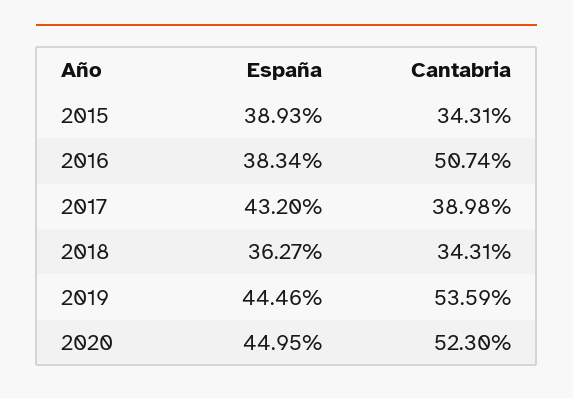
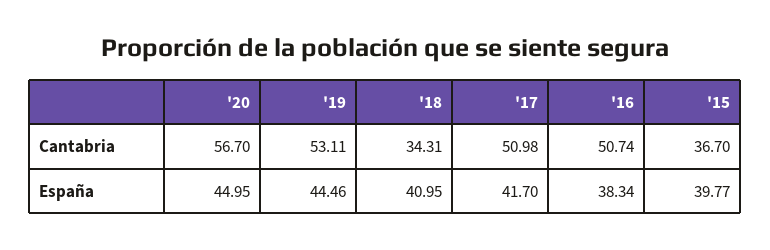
España, 2015: 38.93 -> 39.77
Cantabria, 2015: 34.31 -> 36.7
España, 2017: 43.2 -> 41.7
Cantabria, 2017: 38.98 -> 50.98
España, 2018: 36.27 -> 40.95
Cantabria, 2019: 53.59 -> 53.11
Cantabria, 2020: 52.3 -> 56.7

